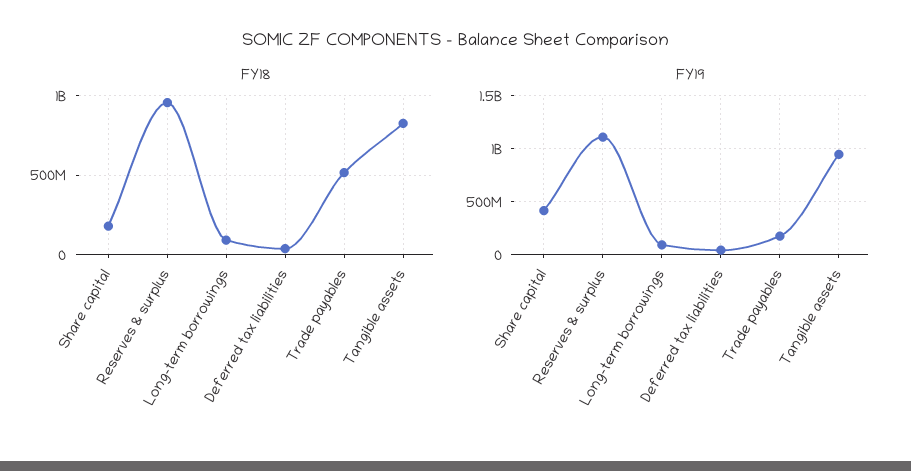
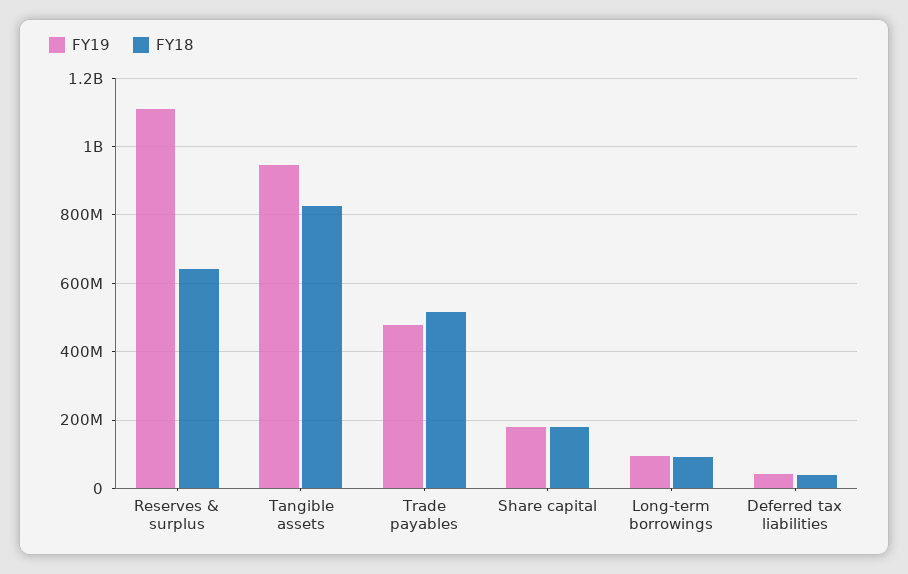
FY18, Reserves & surplus: 950000000 -> 640000000
FY19, Share capital: 400000000 -> 180000000
FY19, Trade payables: 200000000 -> 480000000

